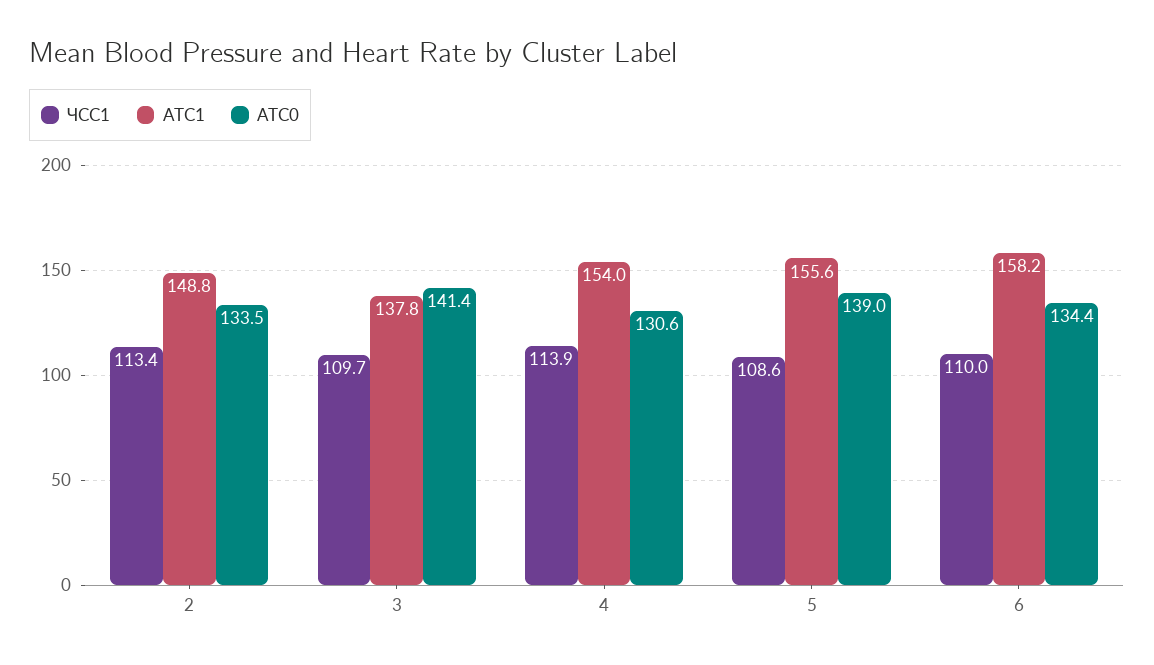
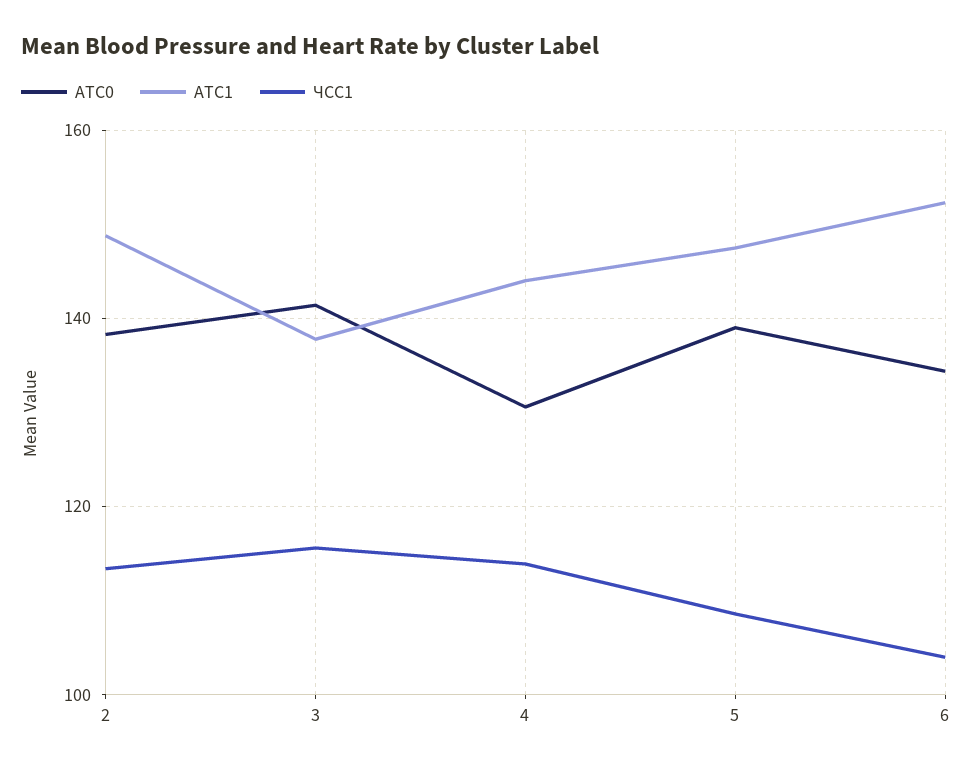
АТС0, 2: 133.5 -> 138
ЧСС1, 3: 109.7 -> 116
АТС1, 4: 154 -> 144
АТС1, 5: 155.6 -> 148
ЧСС1, 6: 110 -> 104
АТС1, 6: 158.2 -> 152

